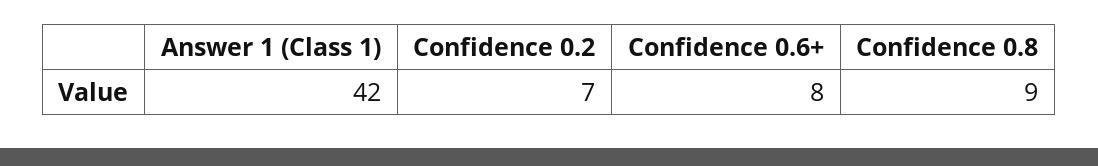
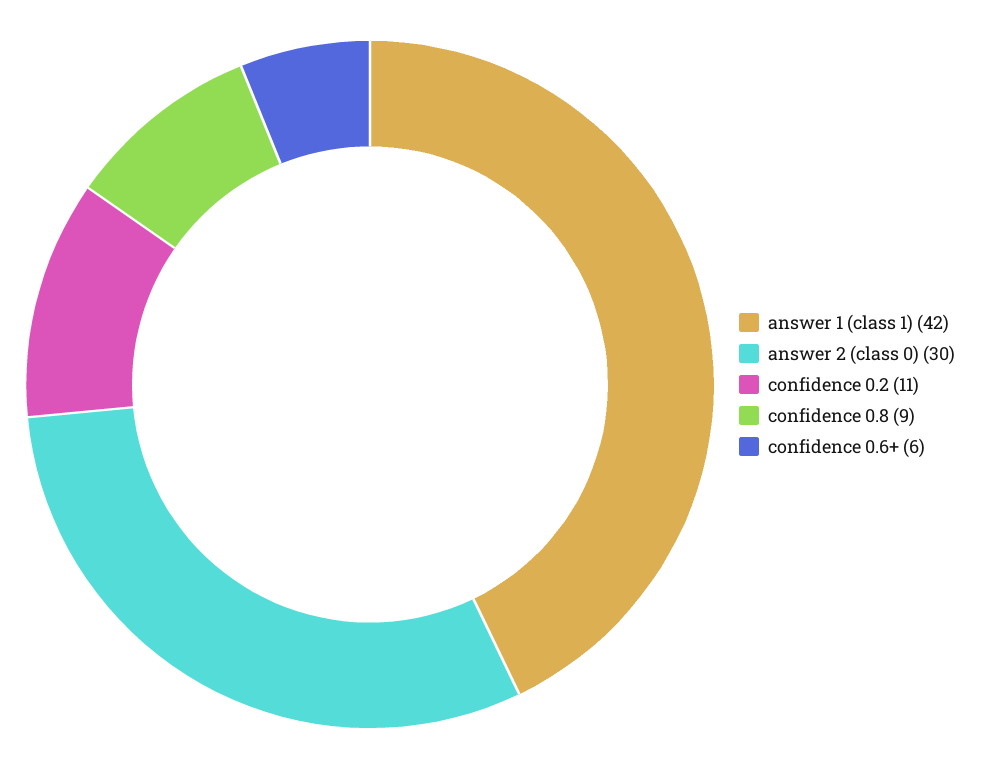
Confidence 0.2: 7 -> 11
Confidence 0.6+: 8 -> 6
answer 2 (class 0): none -> 30

